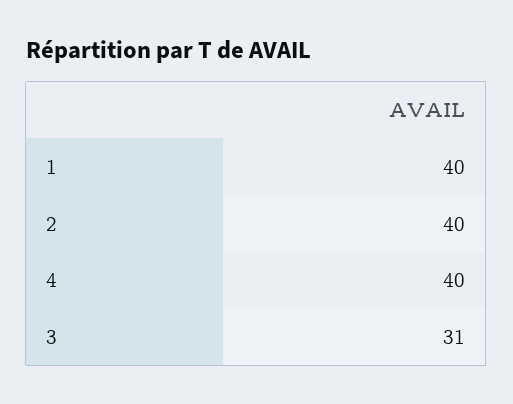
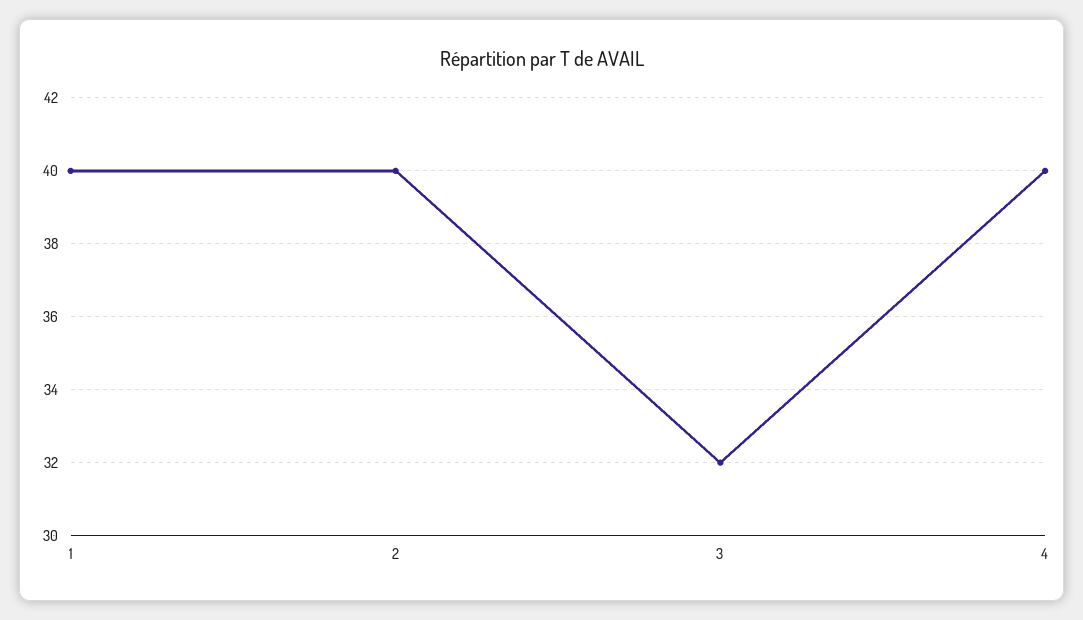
3: 31 -> 32

